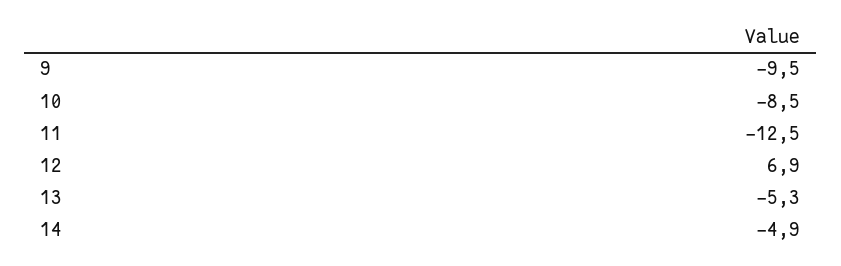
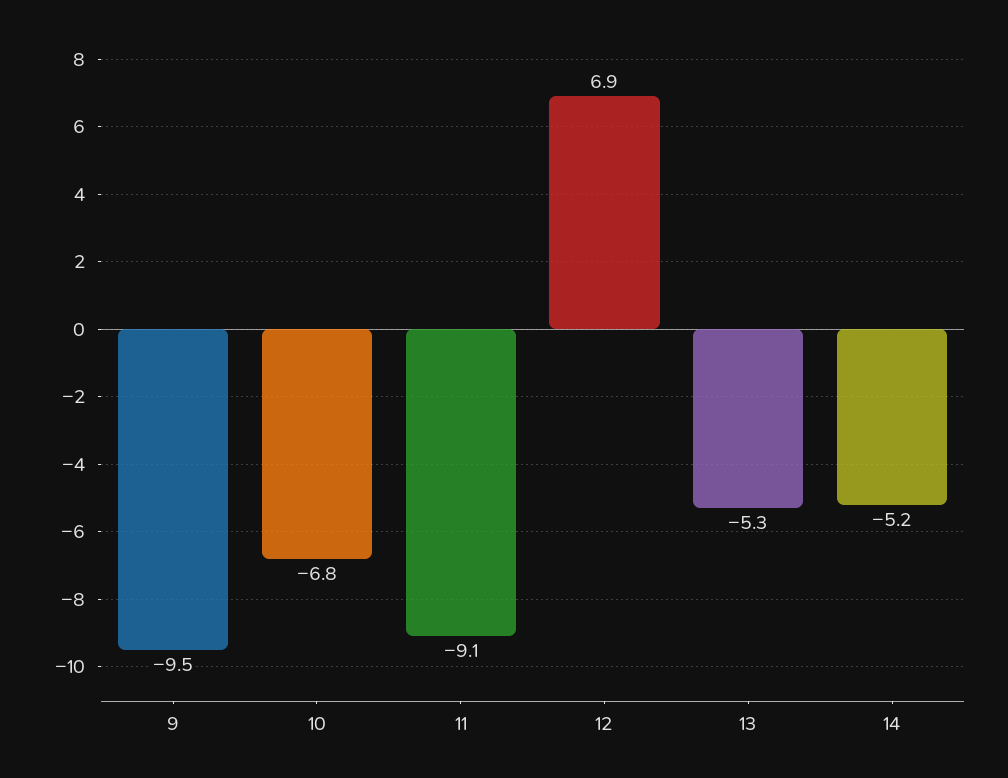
10: -8.5 -> -6.8
11: -12.5 -> -9.1
14: -4.9 -> -5.2

